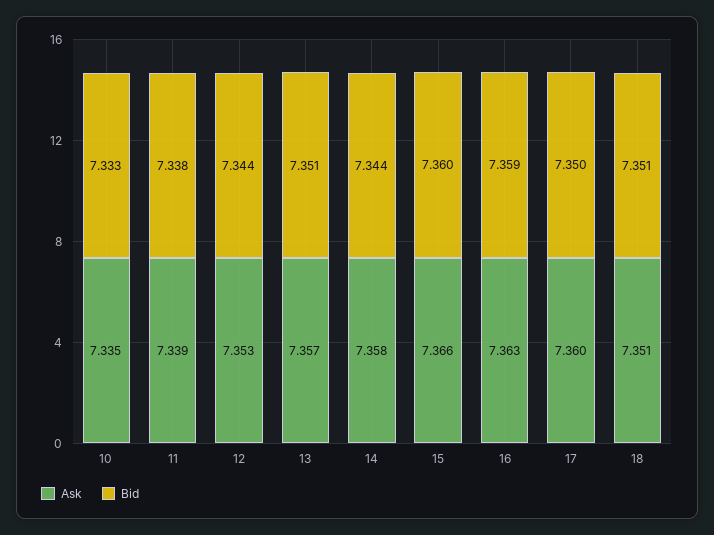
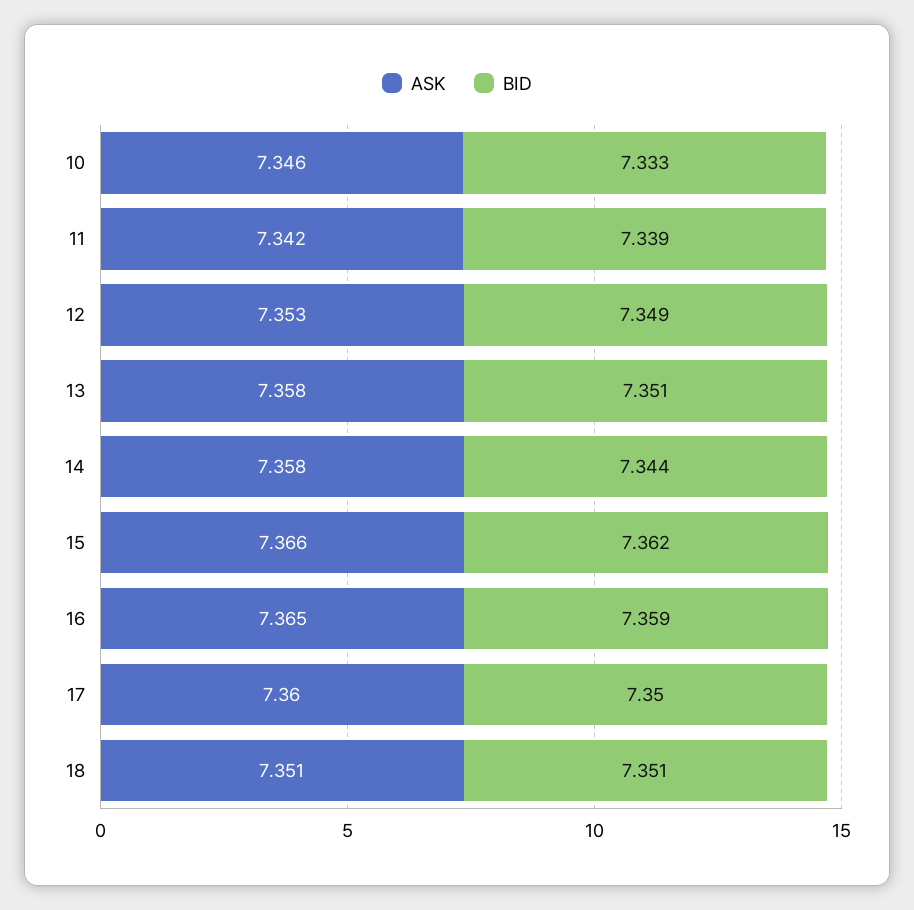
Ask, 10: 7.335 -> 7.346
Ask, 11: 7.339 -> 7.342
Bid, 11: 7.338 -> 7.339
Bid, 12: 7.344 -> 7.349
Ask, 13: 7.357 -> 7.358
Bid, 15: 7.36 -> 7.362
Ask, 16: 7.363 -> 7.365

